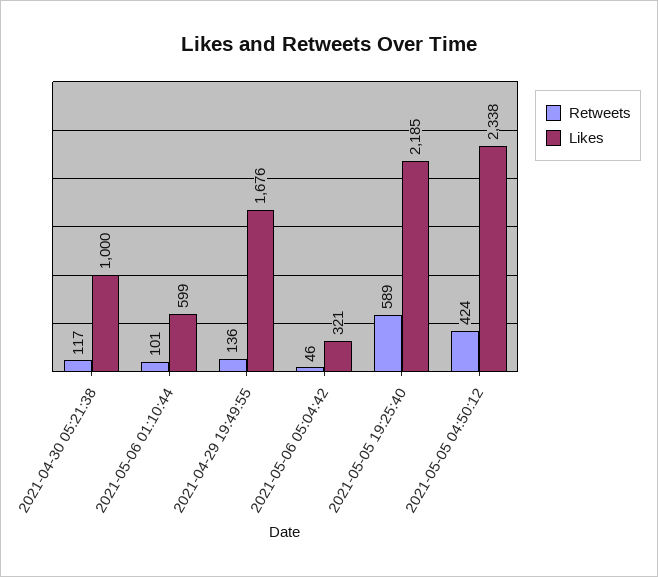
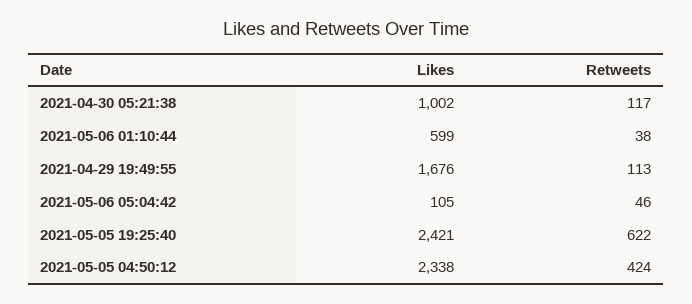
Likes, 2021-04-30 05:21:38: 1000 -> 1002
Retweets, 2021-05-06 01:10:44: 101 -> 38
Retweets, 2021-04-29 19:49:55: 136 -> 113
Likes, 2021-05-06 05:04:42: 321 -> 105
Retweets, 2021-05-05 19:25:40: 589 -> 622
Likes, 2021-05-05 19:25:40: 2185 -> 2421

